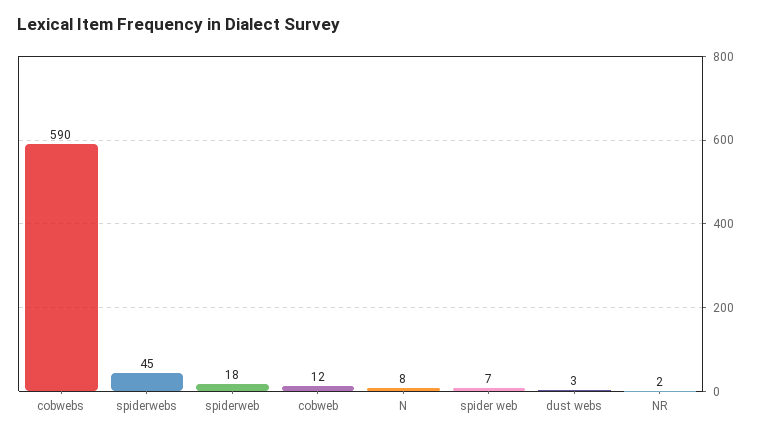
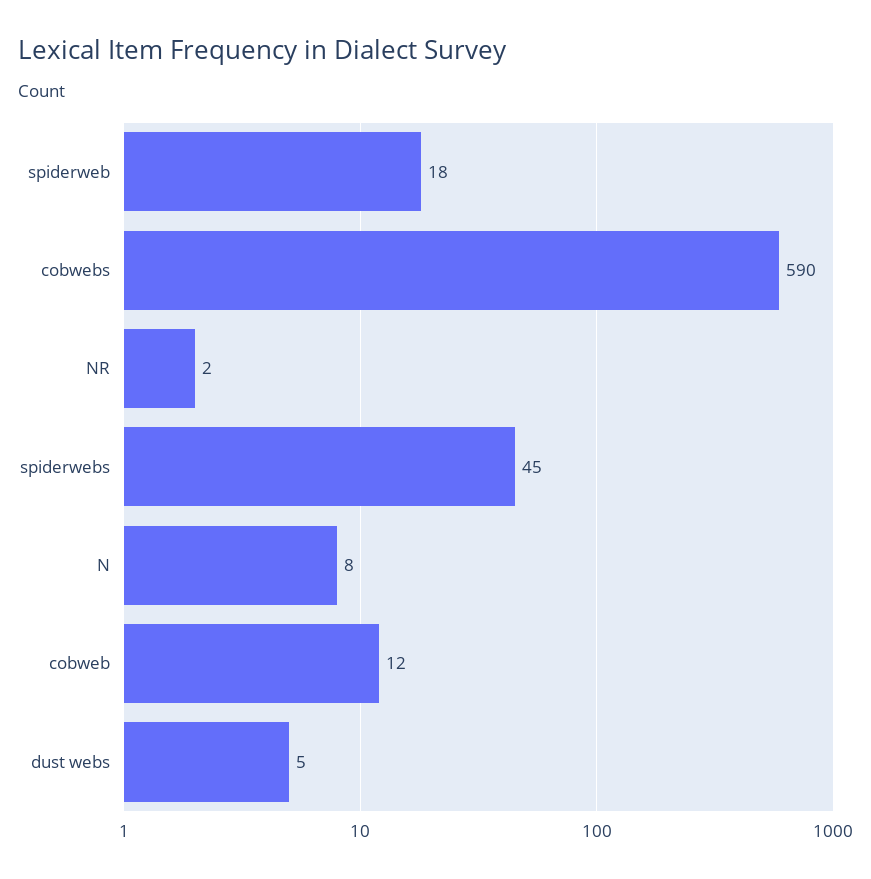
spider web: 7 -> none
dust webs: 3 -> 5

